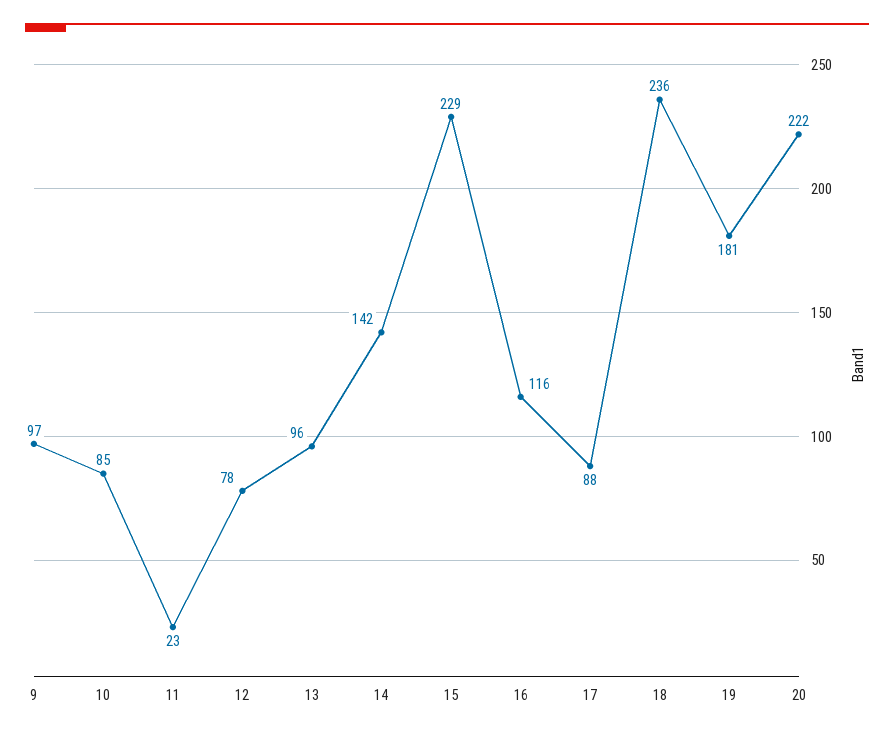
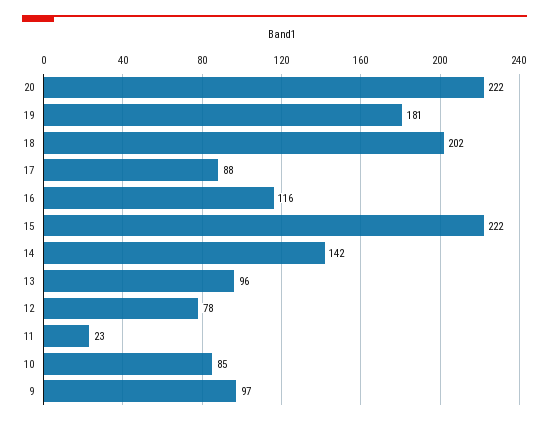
15: 229 -> 222
18: 236 -> 202

